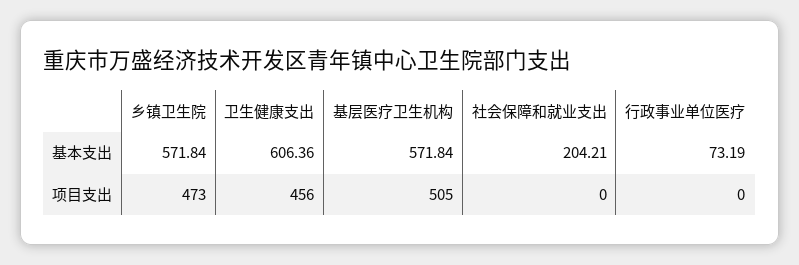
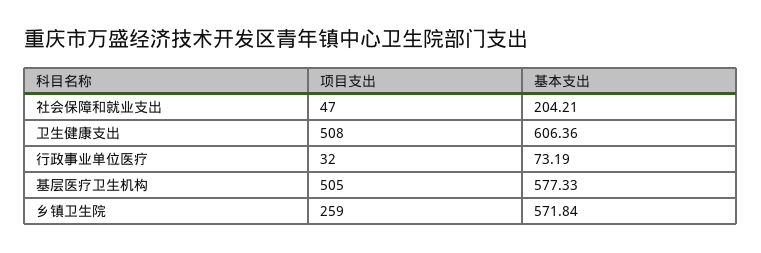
基层医疗卫生机构, 基本支出: 571.84 -> 577.33
乡镇卫生院, 项目支出: 473 -> 259
卫生健康支出, 项目支出: 456 -> 508
社会保障和就业支出, 项目支出: 0 -> 47
行政事业单位医疗, 项目支出: 0 -> 32

